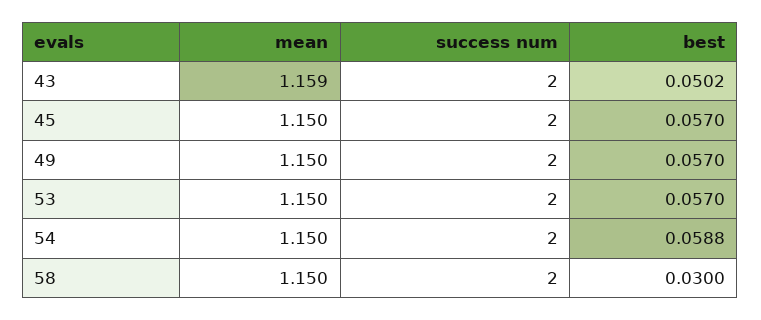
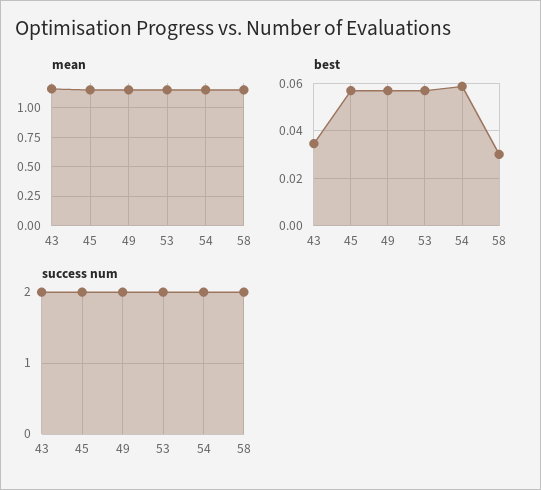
best, 43: 0.0502 -> 0.035

